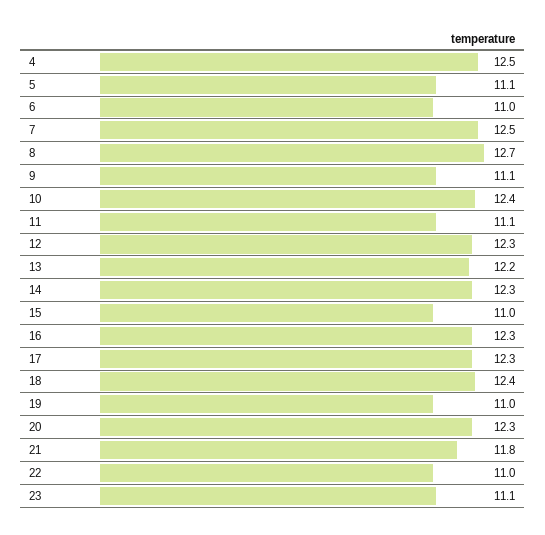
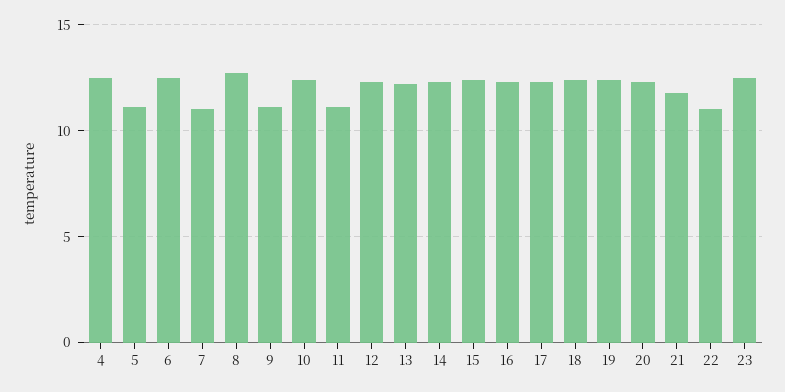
6: 11 -> 12.5
7: 12.5 -> 11
15: 11 -> 12.5
19: 11 -> 12.5
23: 11.1 -> 12.5

